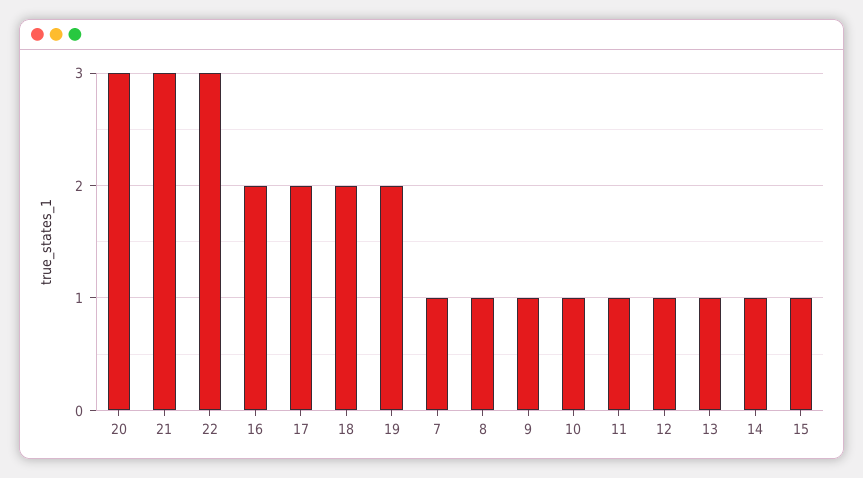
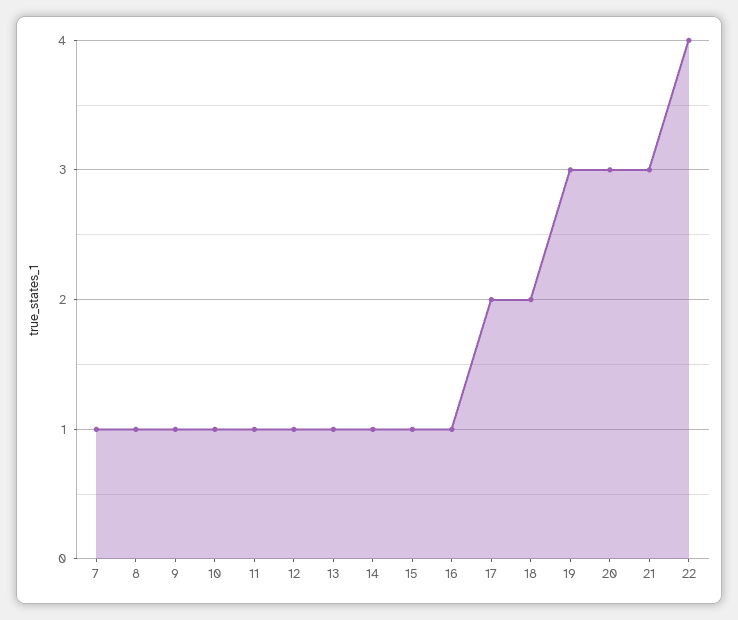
22: 3 -> 4
16: 2 -> 1
19: 2 -> 3

